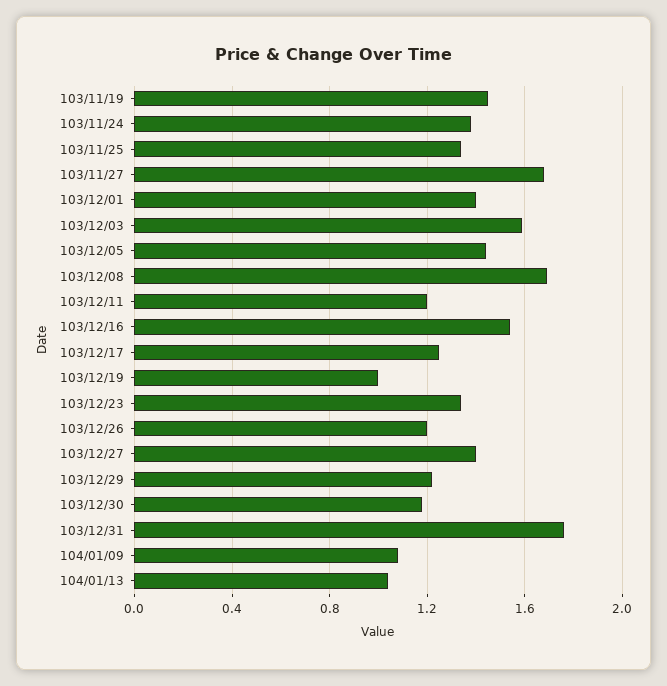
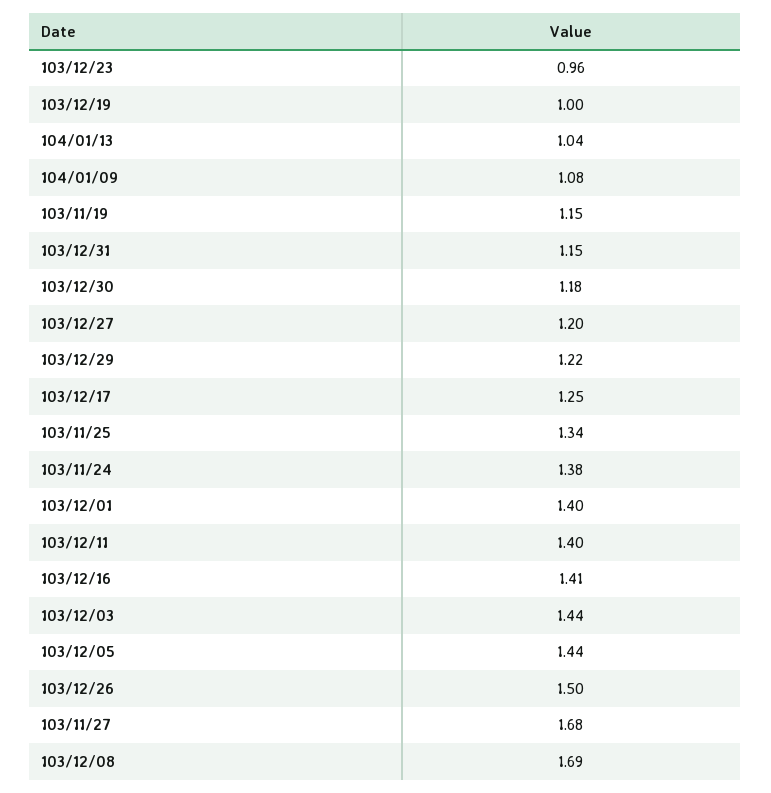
103/11/19: 1.45 -> 1.15
103/12/03: 1.6 -> 1.44
103/12/11: 1.2 -> 1.4
103/12/16: 1.55 -> 1.41
103/12/23: 1.35 -> 0.96
103/12/26: 1.2 -> 1.5
103/12/27: 1.4 -> 1.2
103/12/31: 1.75 -> 1.15

